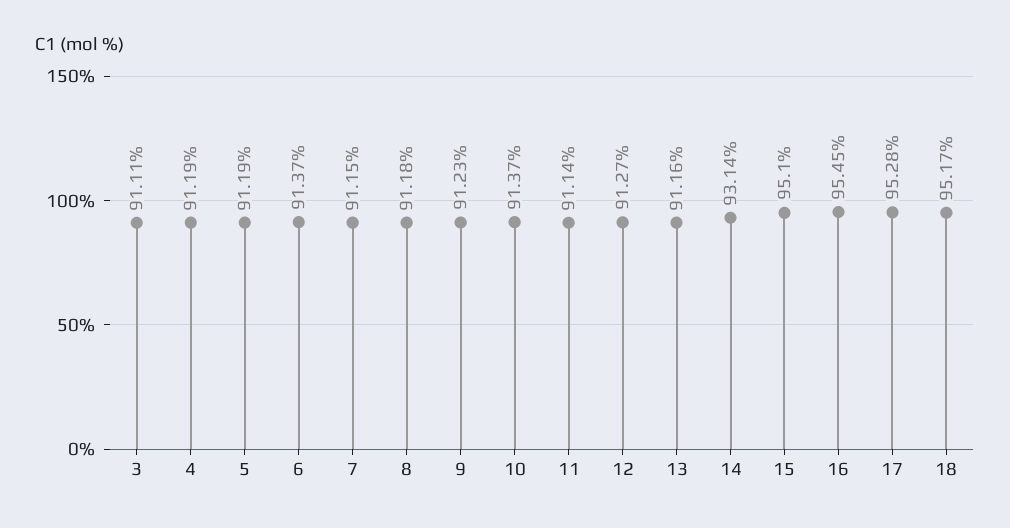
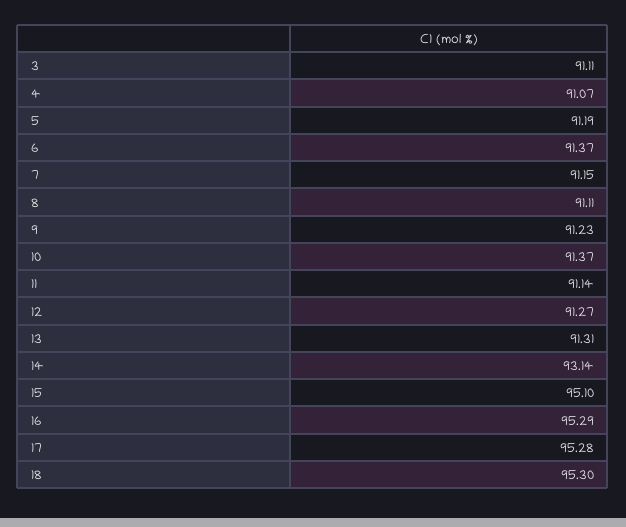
4: 91.19 -> 91.07
8: 91.18 -> 91.11
13: 91.16 -> 91.31
16: 95.45 -> 95.29
18: 95.17 -> 95.3

